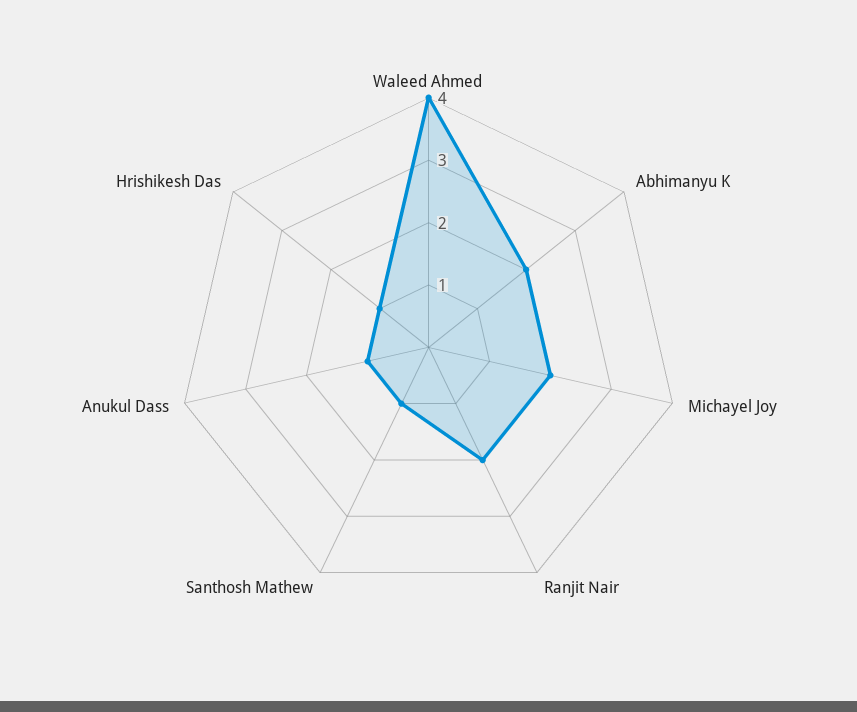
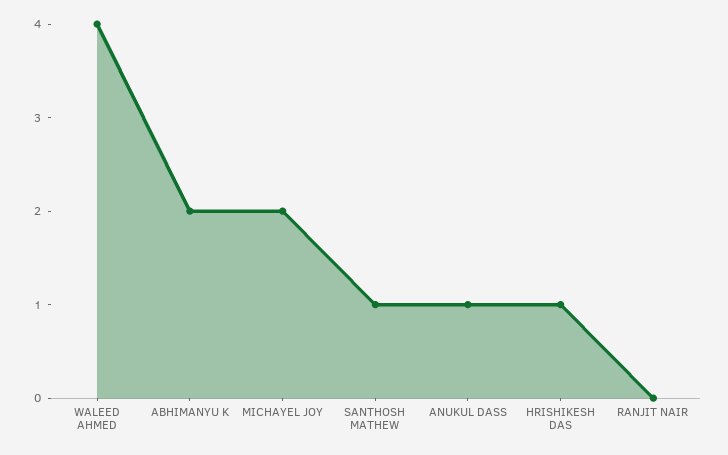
Ranjit Nair: 2 -> 0

